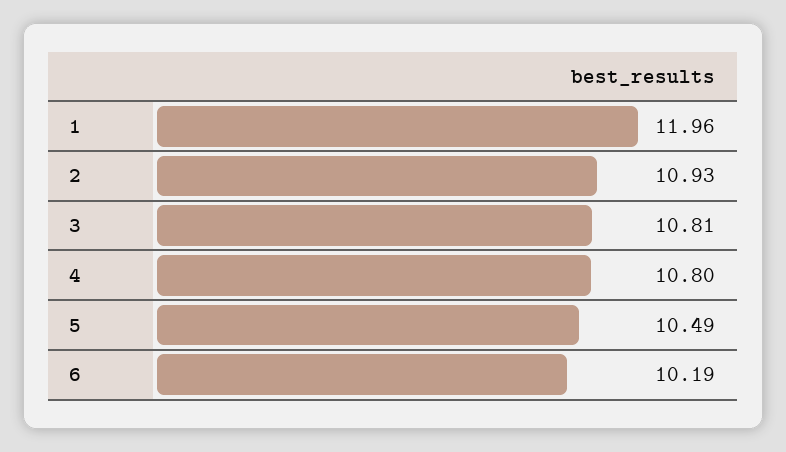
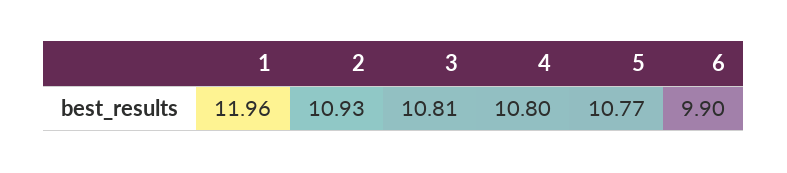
5: 10.49 -> 10.77
6: 10.19 -> 9.9

